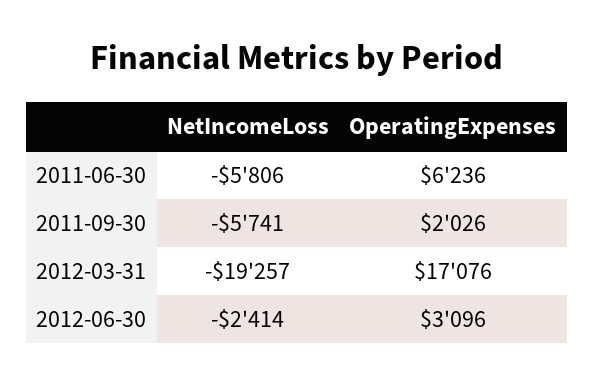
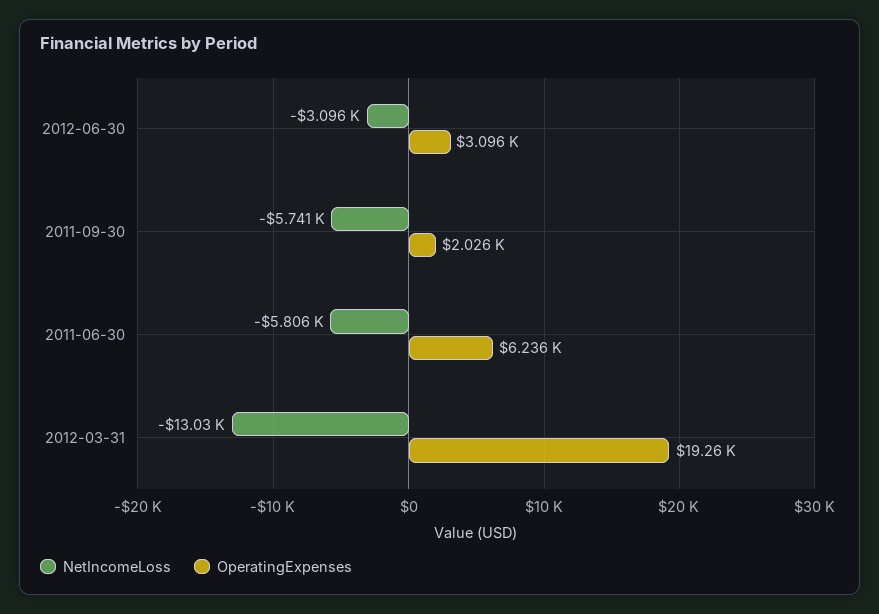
NetIncomeLoss, 2012-03-31: -19257 -> -13030
OperatingExpenses, 2012-03-31: 17076 -> 19260
NetIncomeLoss, 2012-06-30: -2414 -> -3096

